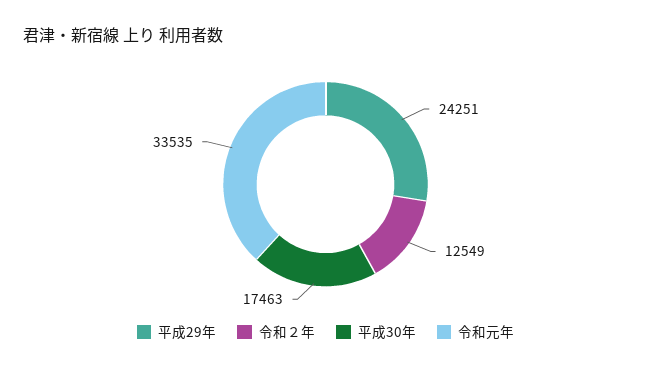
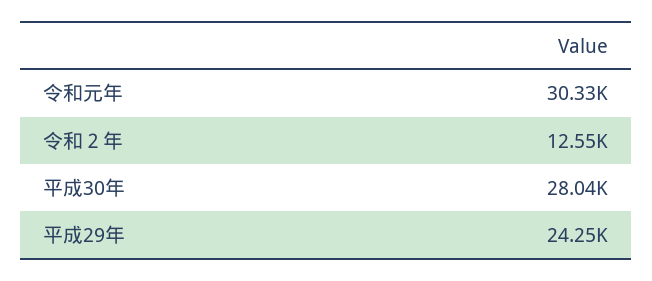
平成30年: 17463 -> 28040
令和元年: 33535 -> 30330

